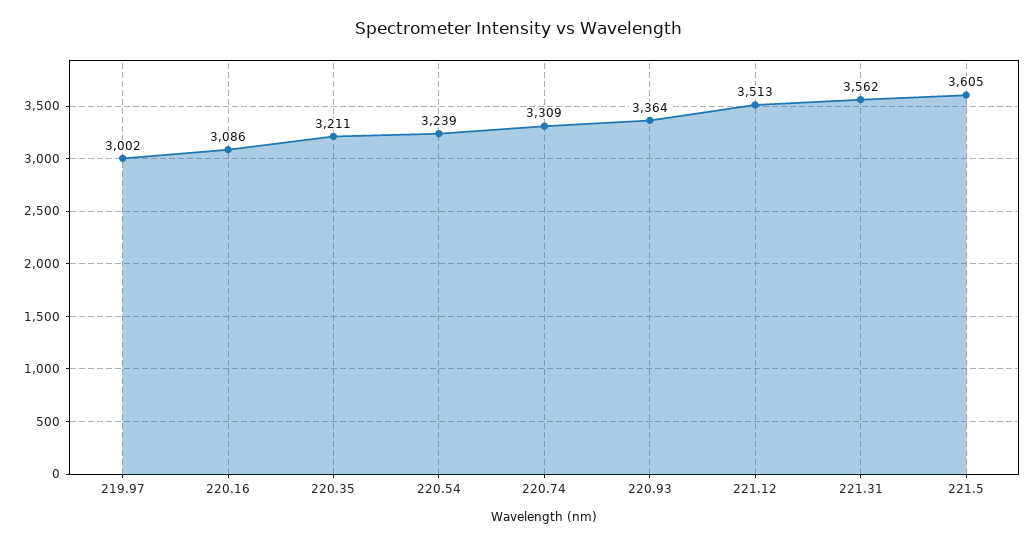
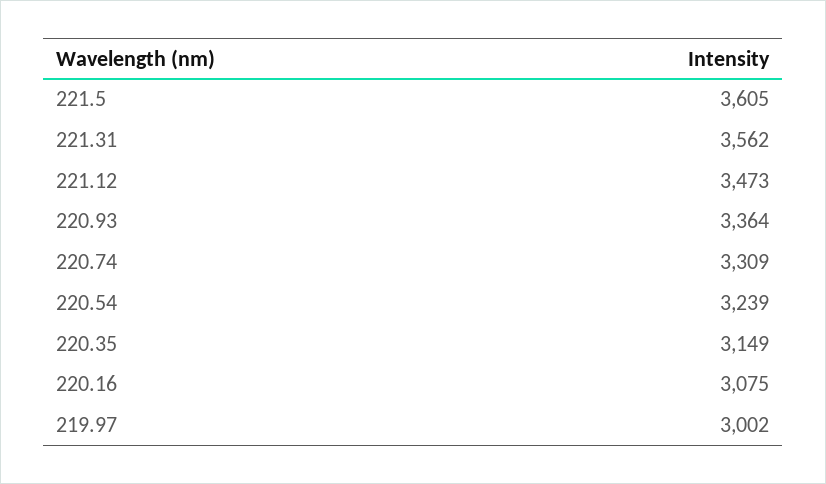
220.16: 3086 -> 3075
220.35: 3211 -> 3149
221.12: 3513 -> 3473

